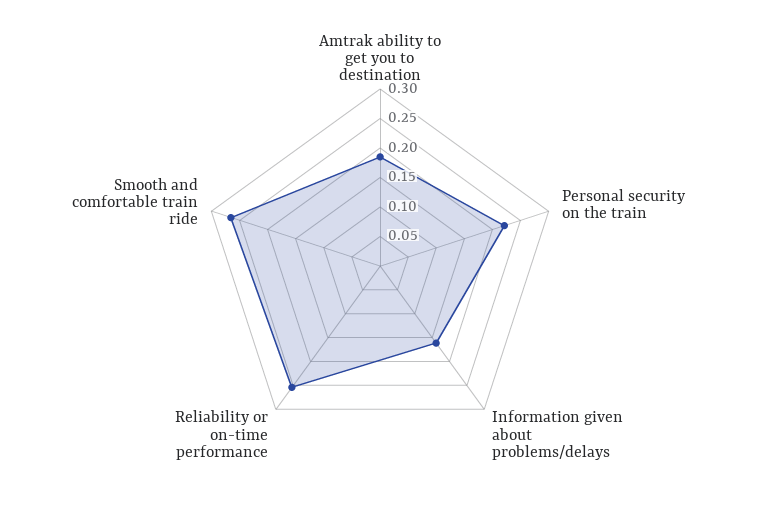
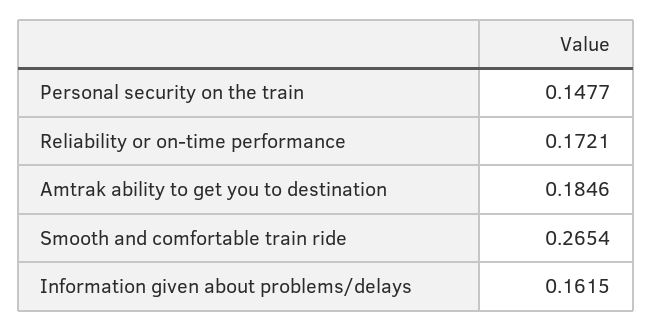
Personal security on the train: 0.225 -> 0.1477
Reliability or on-time performance: 0.25 -> 0.1721

